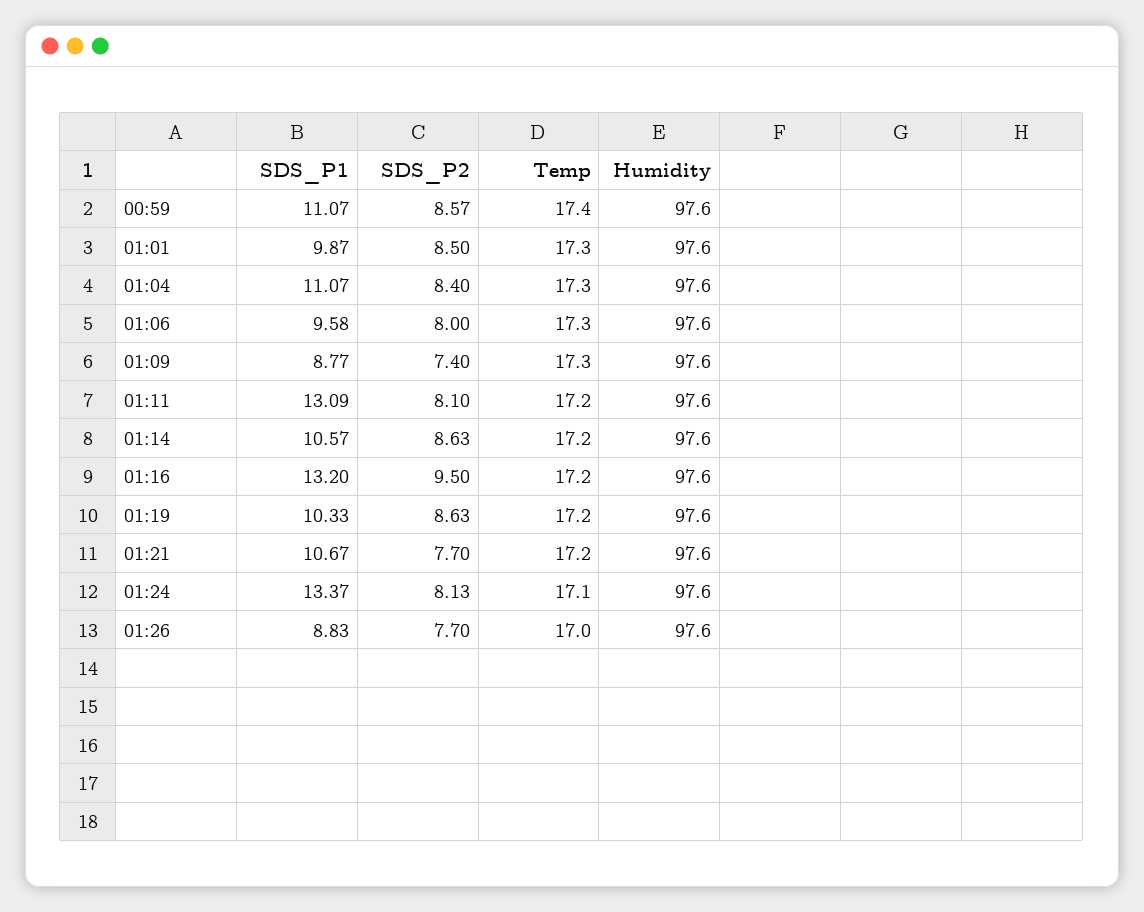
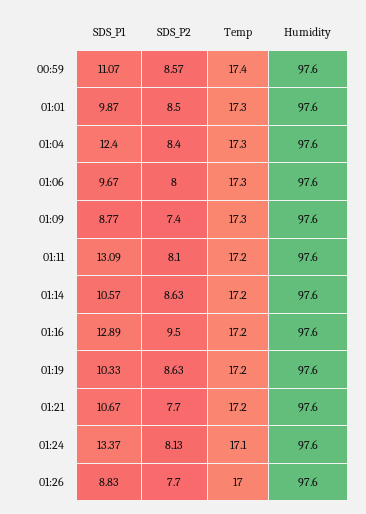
SDS_P1, 01:04: 11.07 -> 12.4
SDS_P1, 01:06: 9.58 -> 9.67
SDS_P1, 01:16: 13.2 -> 12.89

